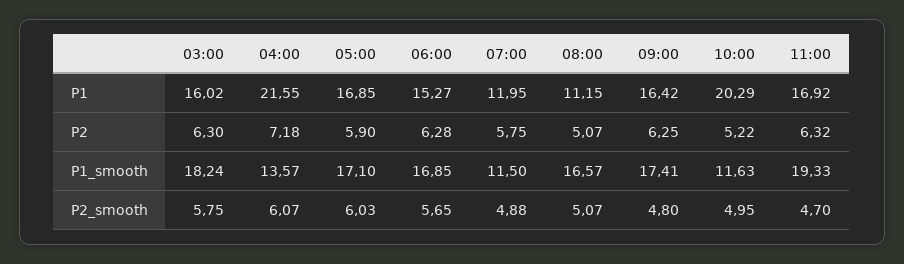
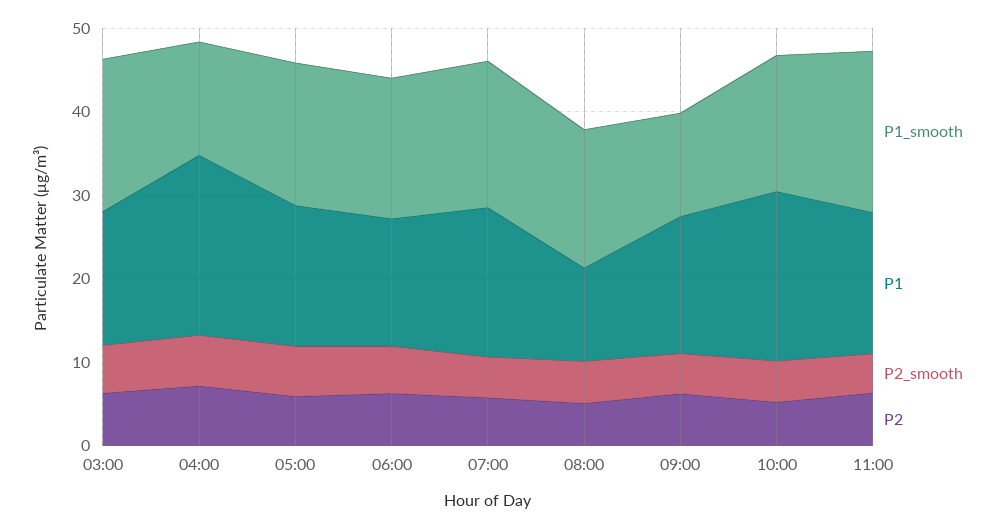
P1, 07:00: 11.95 -> 18
P1_smooth, 07:00: 11.5 -> 18
P1_smooth, 09:00: 17.41 -> 12
P1_smooth, 10:00: 11.63 -> 16

